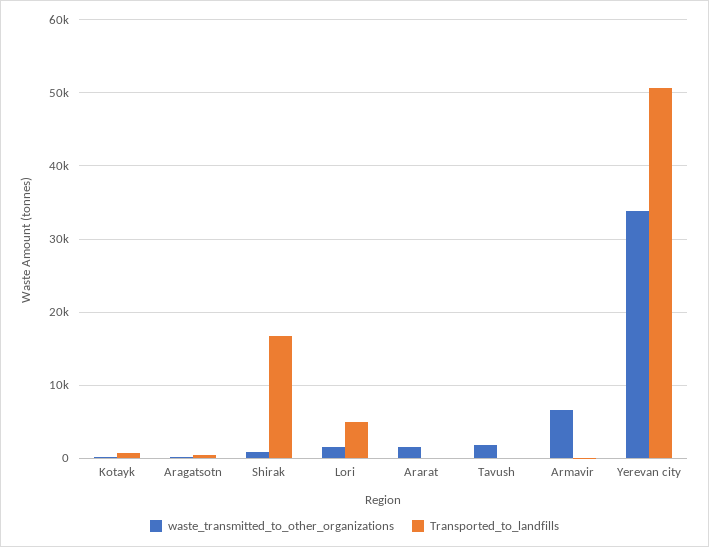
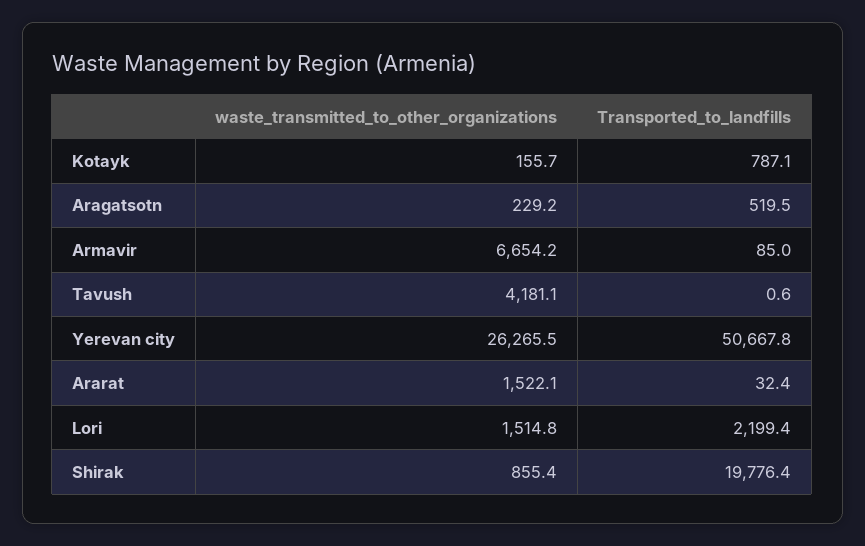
Transported_to_landfills, Shirak: 17000 -> 19776.4
Transported_to_landfills, Lori: 5000 -> 2199.4
waste_transmitted_to_other_organizations, Tavush: 2000 -> 4181.1
waste_transmitted_to_other_organizations, Yerevan city: 34000 -> 26265.5

